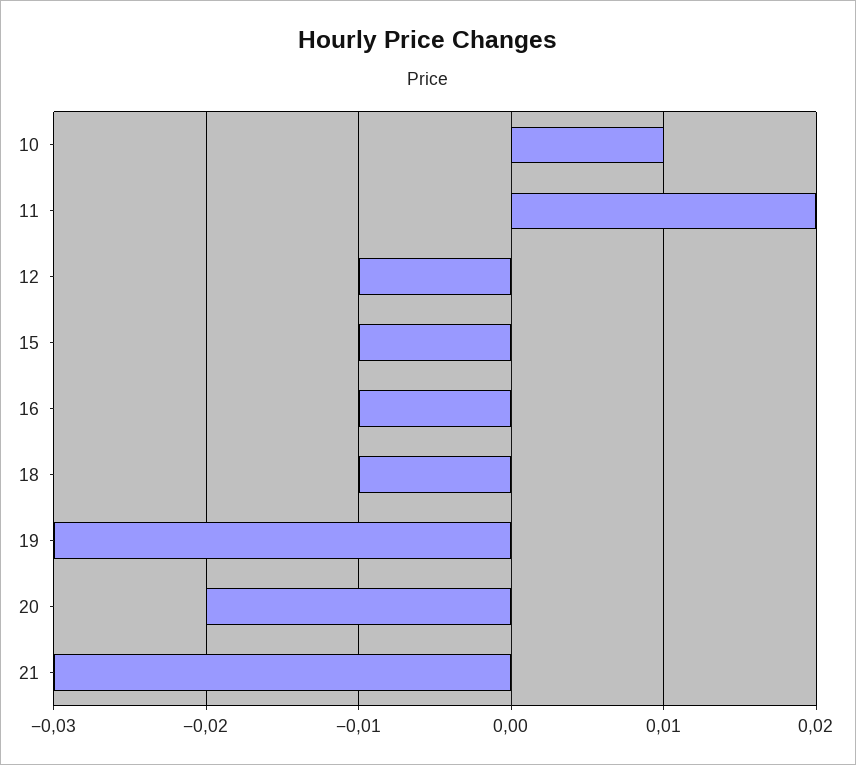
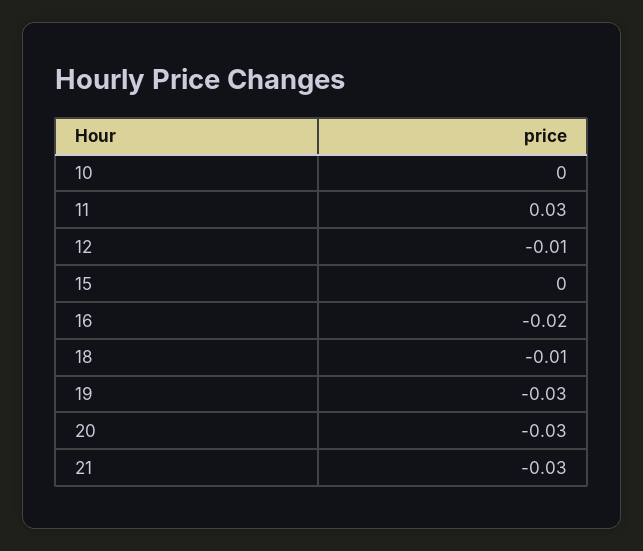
10: 0.01 -> 0
11: 0.02 -> 0.03
15: -0.01 -> 0
16: -0.01 -> -0.02
20: -0.02 -> -0.03

